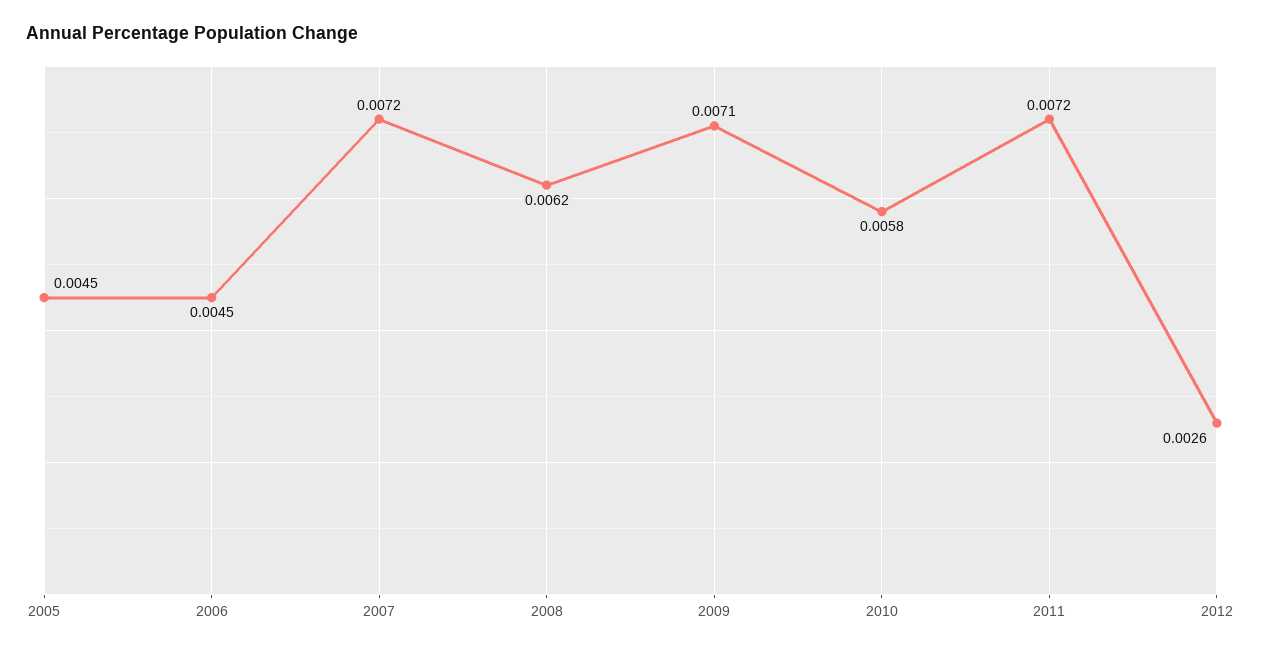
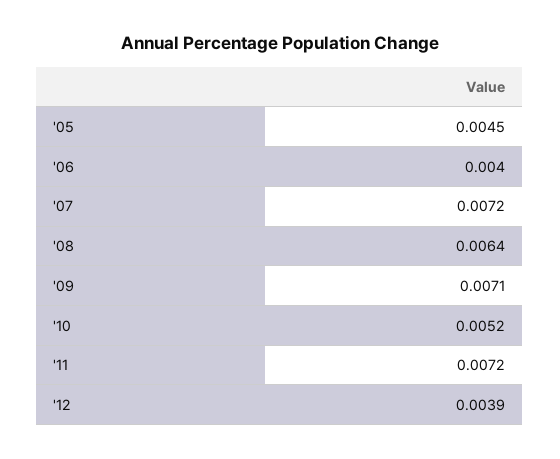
2006: 0.0045 -> 0.004
2008: 0.0062 -> 0.0064
2010: 0.0058 -> 0.0052
2012: 0.0026 -> 0.0039

